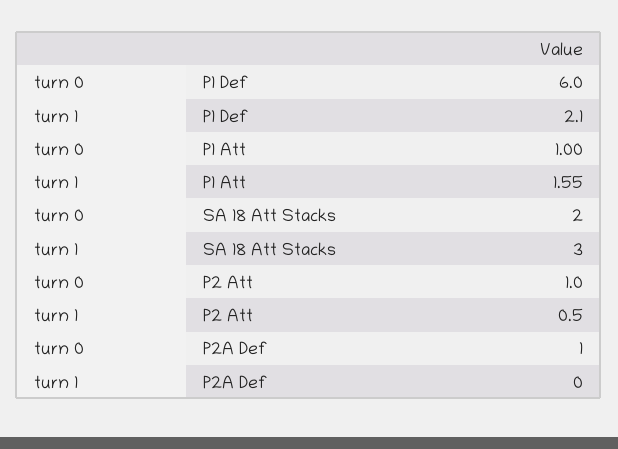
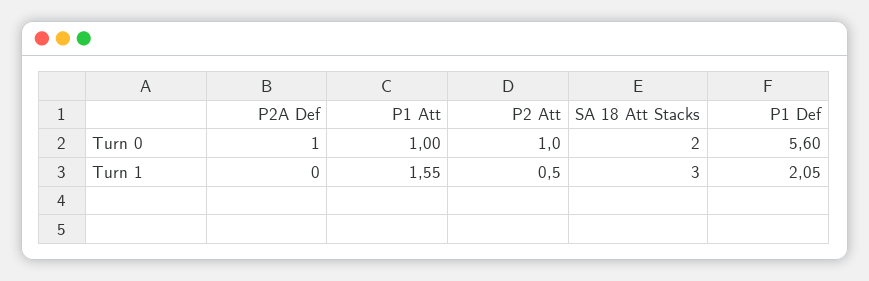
turn 0, P1 Def: 6 -> 5.6

